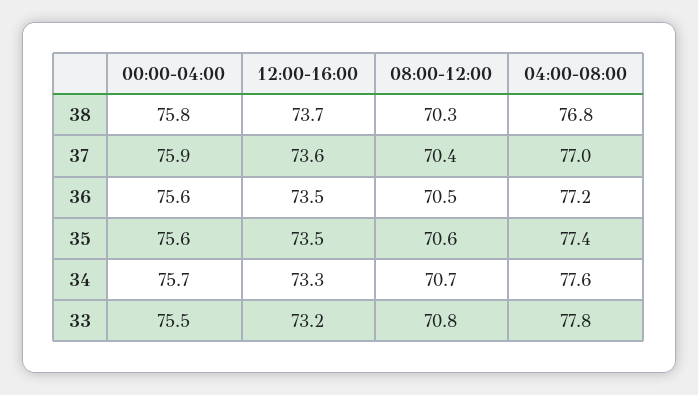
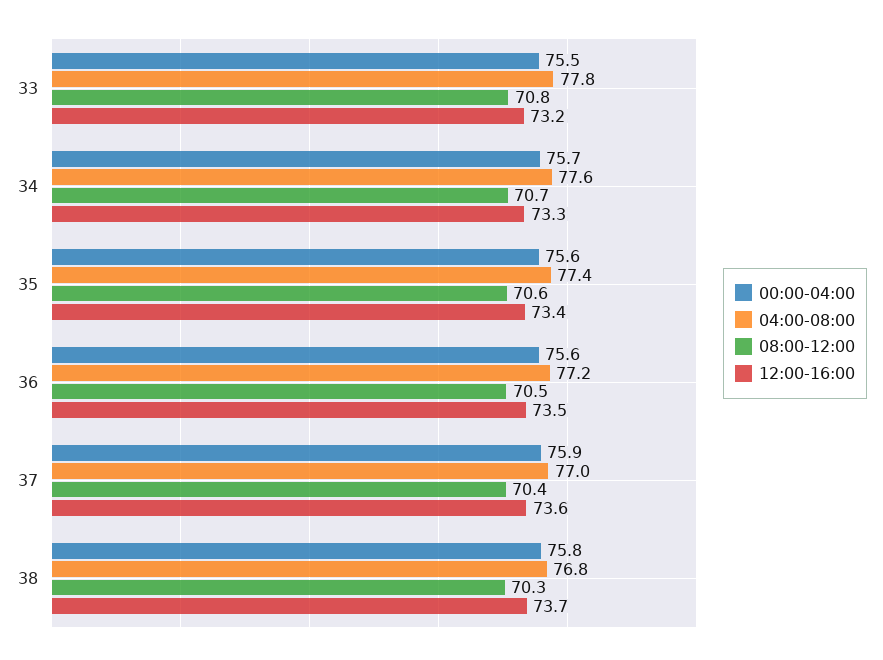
12:00-16:00, 35: 73.5 -> 73.4

